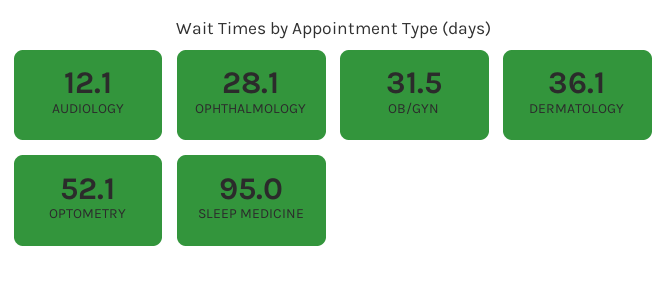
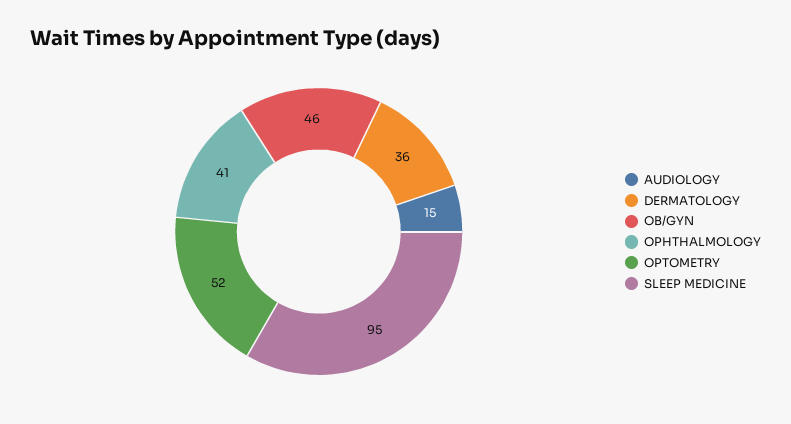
AUDIOLOGY: 12.1 -> 15
OPHTHALMOLOGY: 28.1 -> 41
OB/GYN: 31.5 -> 46

